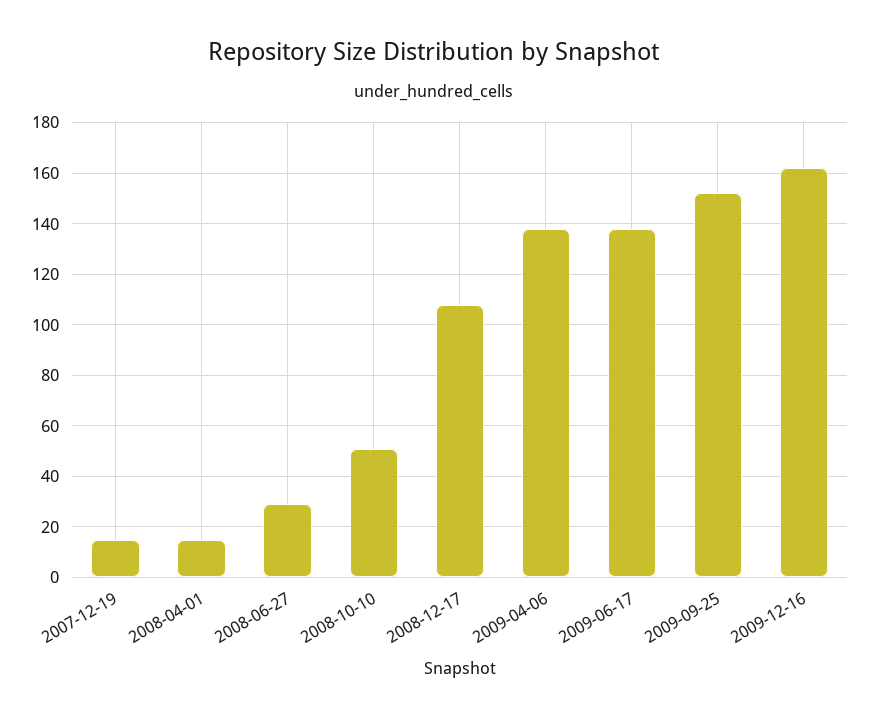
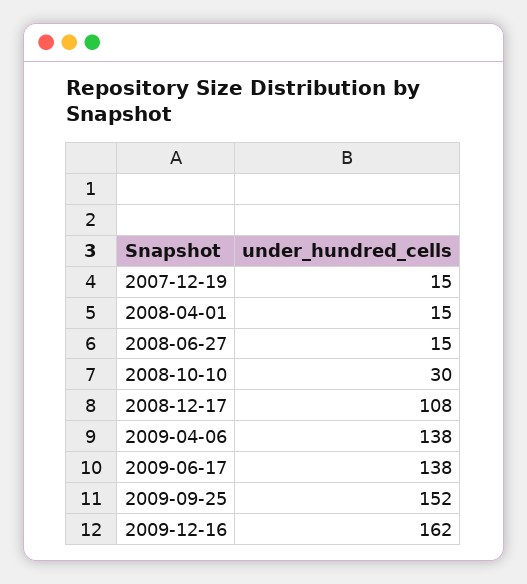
2008-06-27: 30 -> 15
2008-10-10: 50 -> 30

